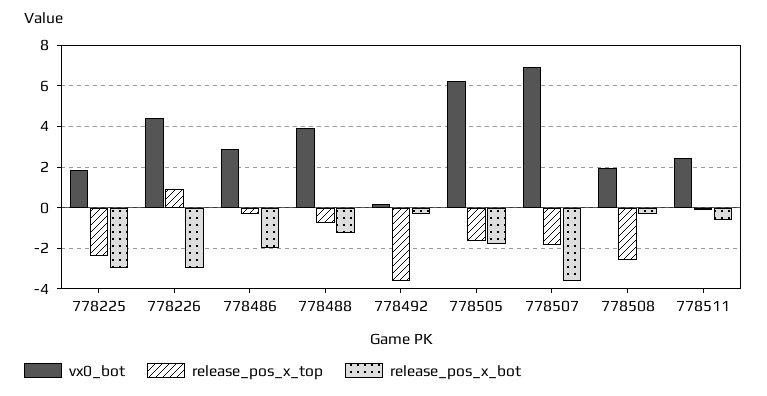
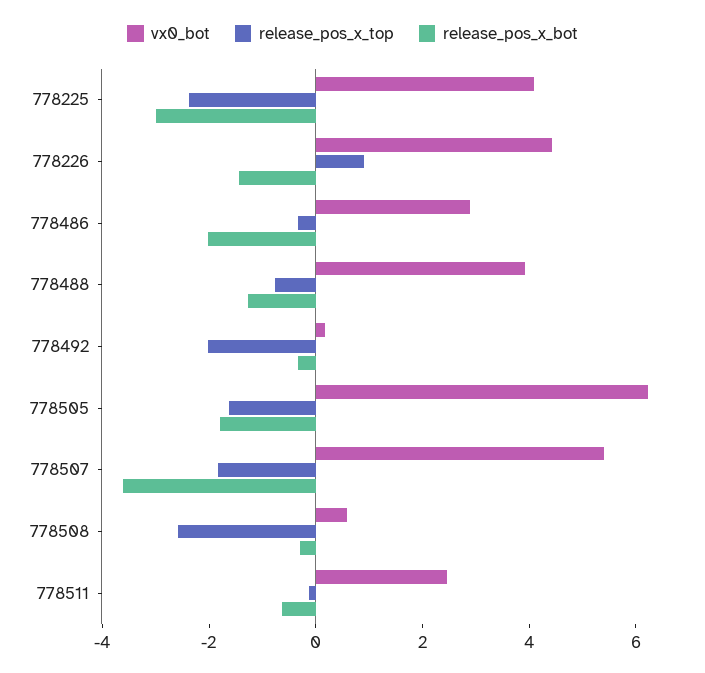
vx0_bot, 778225: 2 -> 4
release_pos_x_bot, 778226: -3 -> -1.5
release_pos_x_top, 778492: -3.5 -> -2
vx0_bot, 778507: 7 -> 5.5
vx0_bot, 778508: 2 -> 0.5

